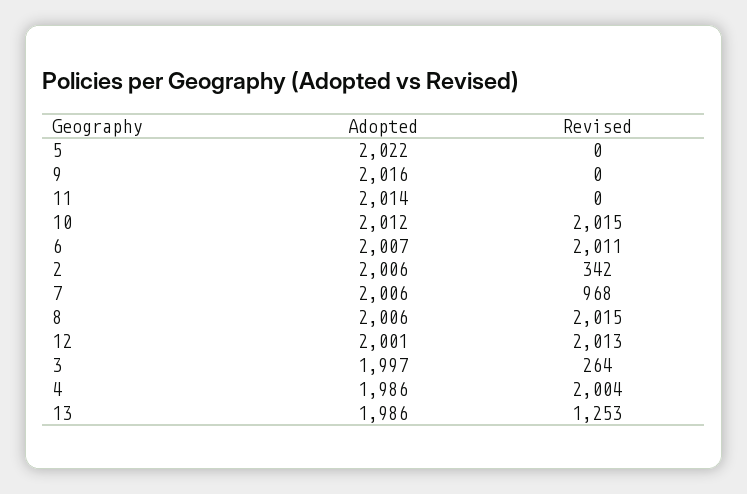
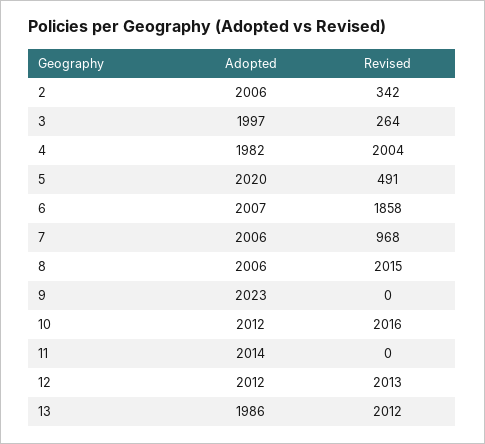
Adopted, 5: 2022 -> 2020
Revised, 5: 0 -> 491
Adopted, 9: 2016 -> 2023
Revised, 10: 2015 -> 2016
Revised, 6: 2011 -> 1858
Adopted, 12: 2001 -> 2012
Adopted, 4: 1986 -> 1982
Revised, 13: 1253 -> 2012

